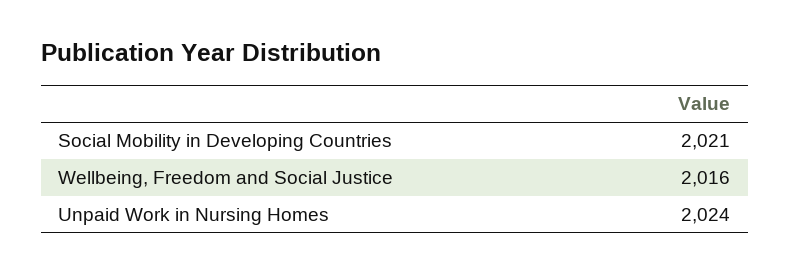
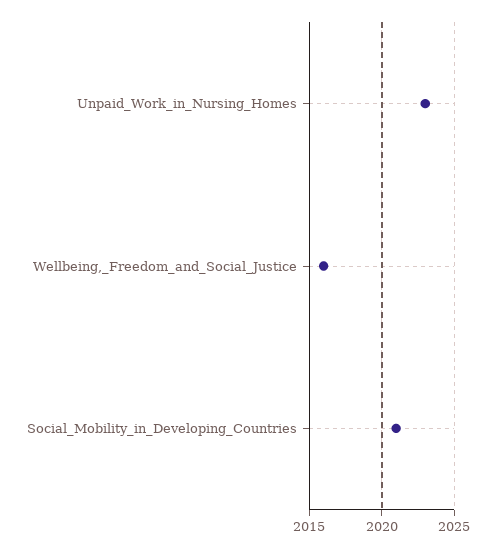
Unpaid Work in Nursing Homes: 2024 -> 2023

